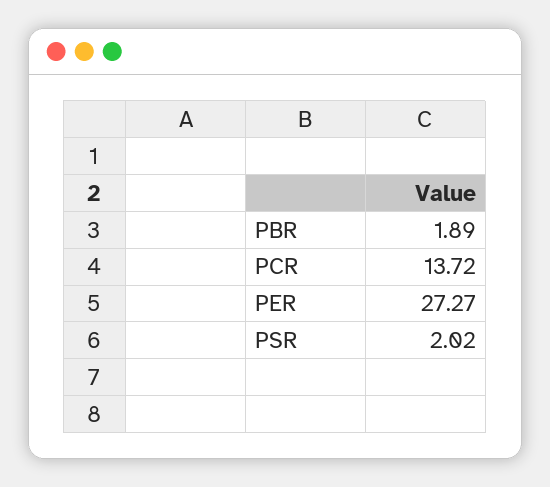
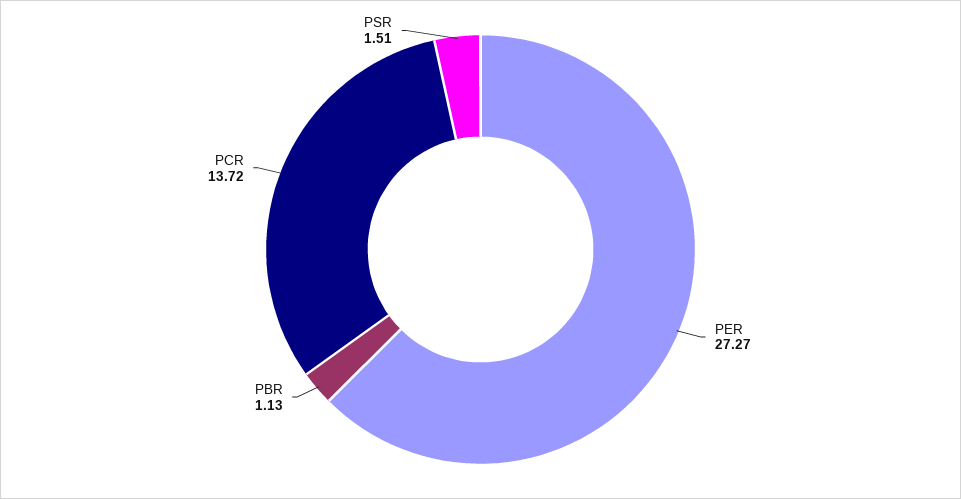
PBR: 1.89 -> 1.13
PSR: 2.02 -> 1.51

